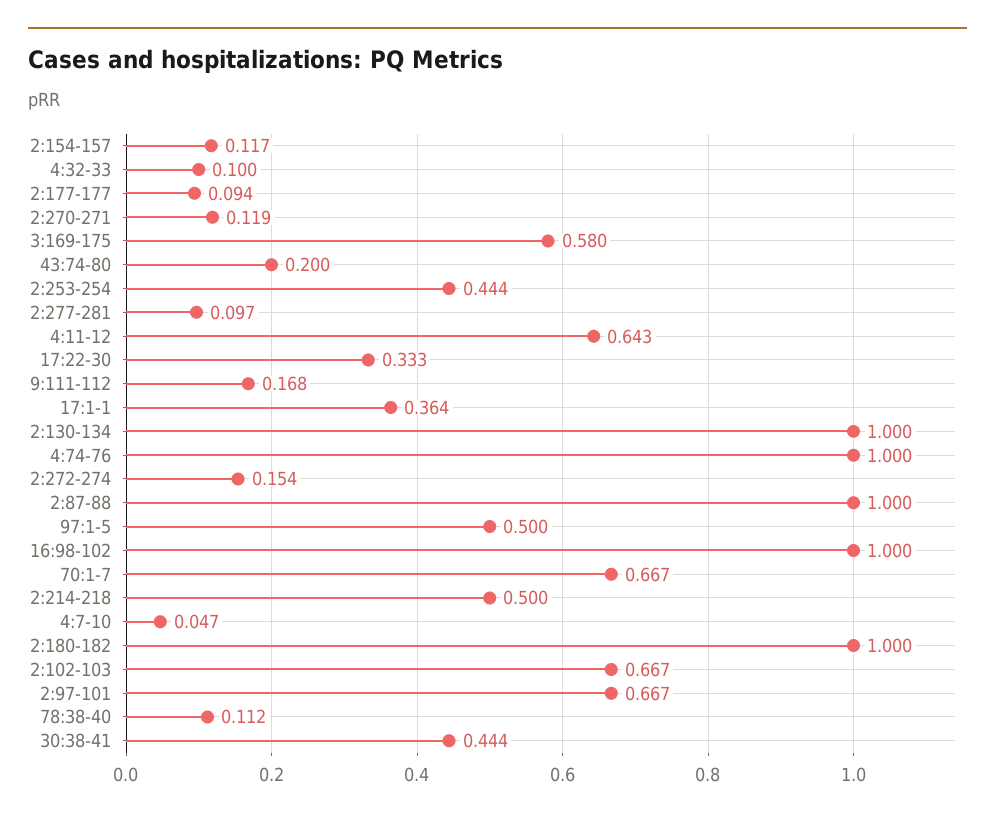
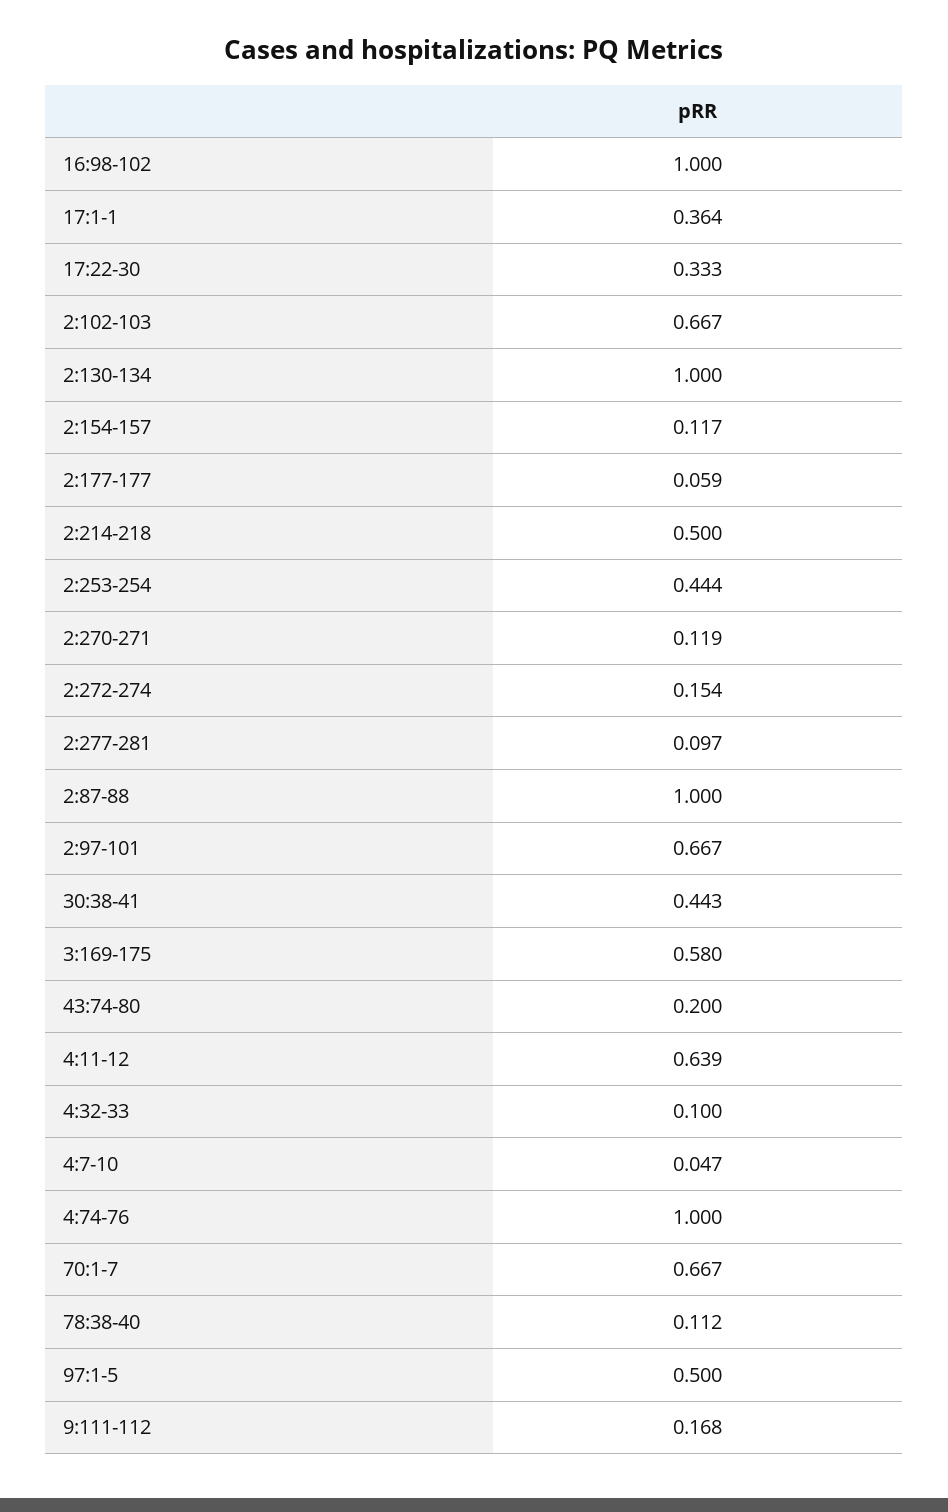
2:177-177: 0.094 -> 0.059
4:11-12: 0.643 -> 0.639
2:180-182: 1 -> none
30:38-41: 0.444 -> 0.443

